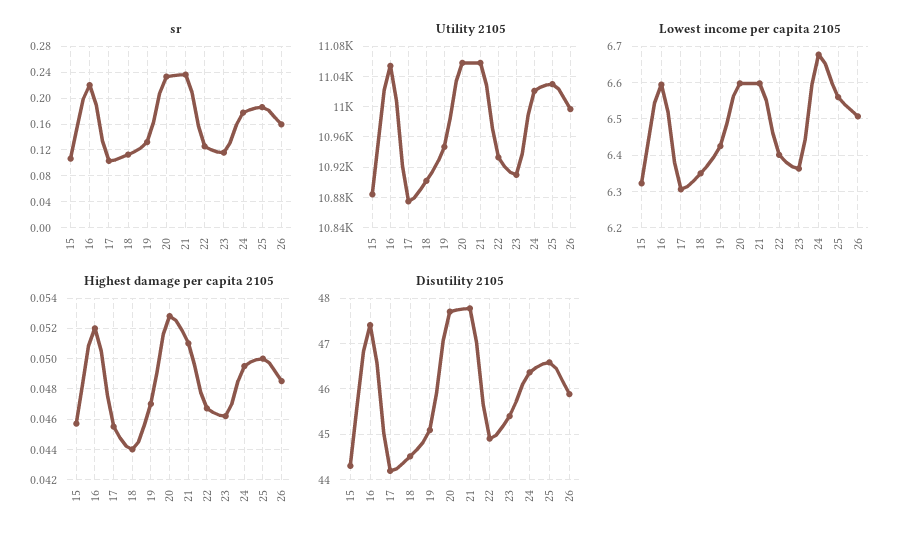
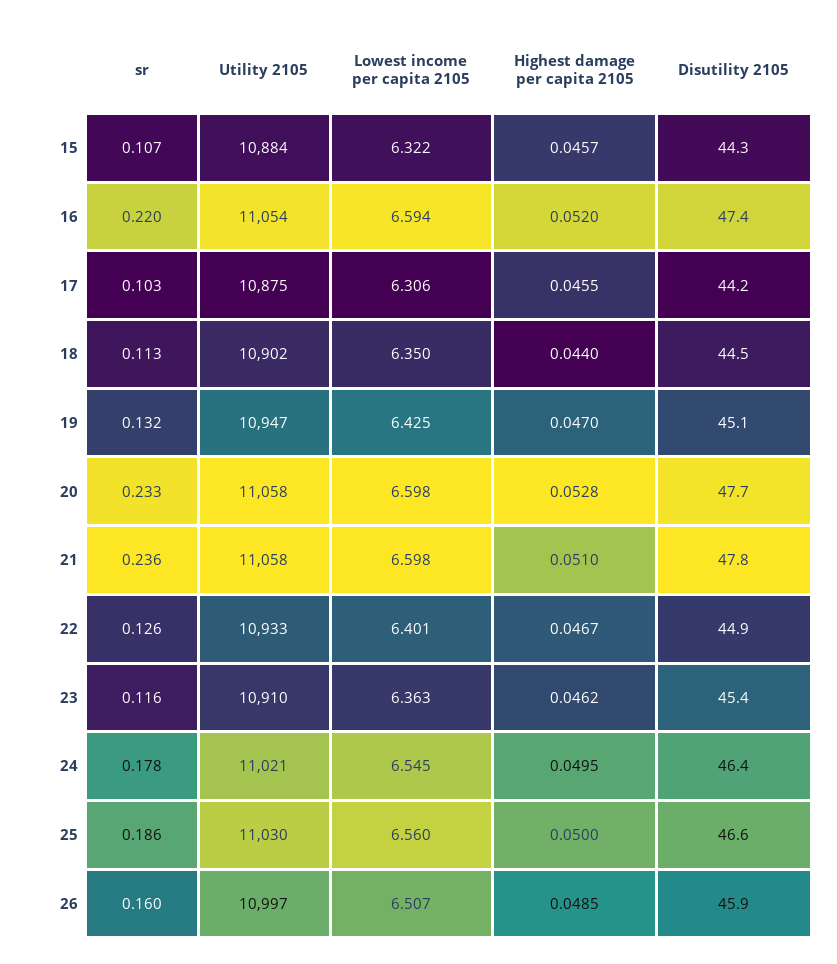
Lowest income per capita 2105, 24: 6.68 -> 6.545

